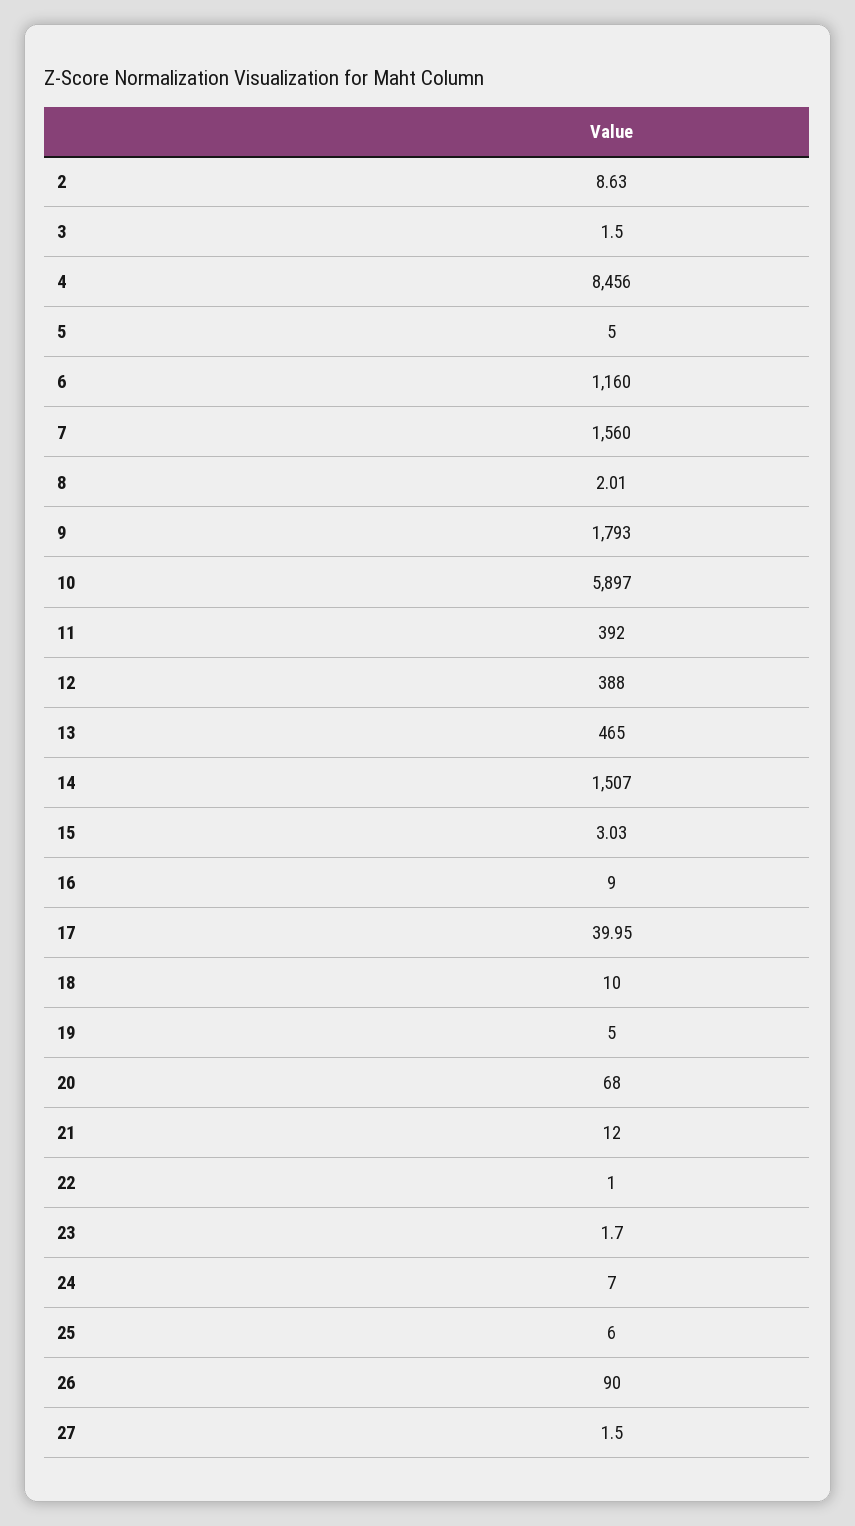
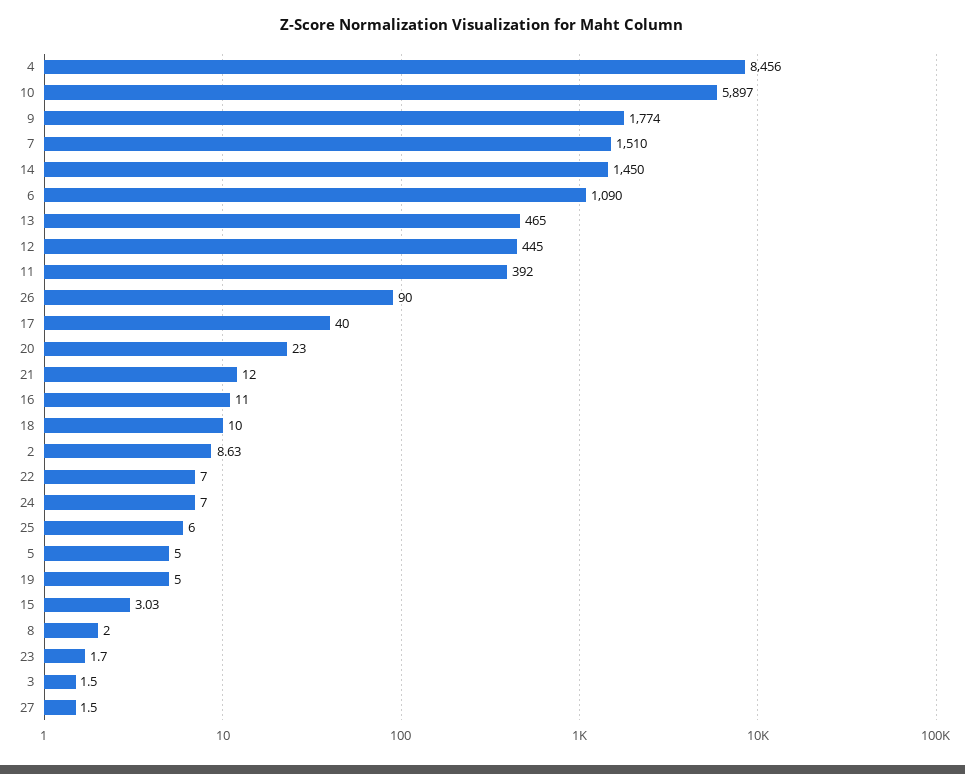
6: 1160 -> 1090
7: 1560 -> 1510
8: 2.01 -> 2
9: 1793 -> 1774
12: 388 -> 445
14: 1507 -> 1450
16: 9 -> 11
17: 39.95 -> 40
20: 68 -> 23
22: 1 -> 7

